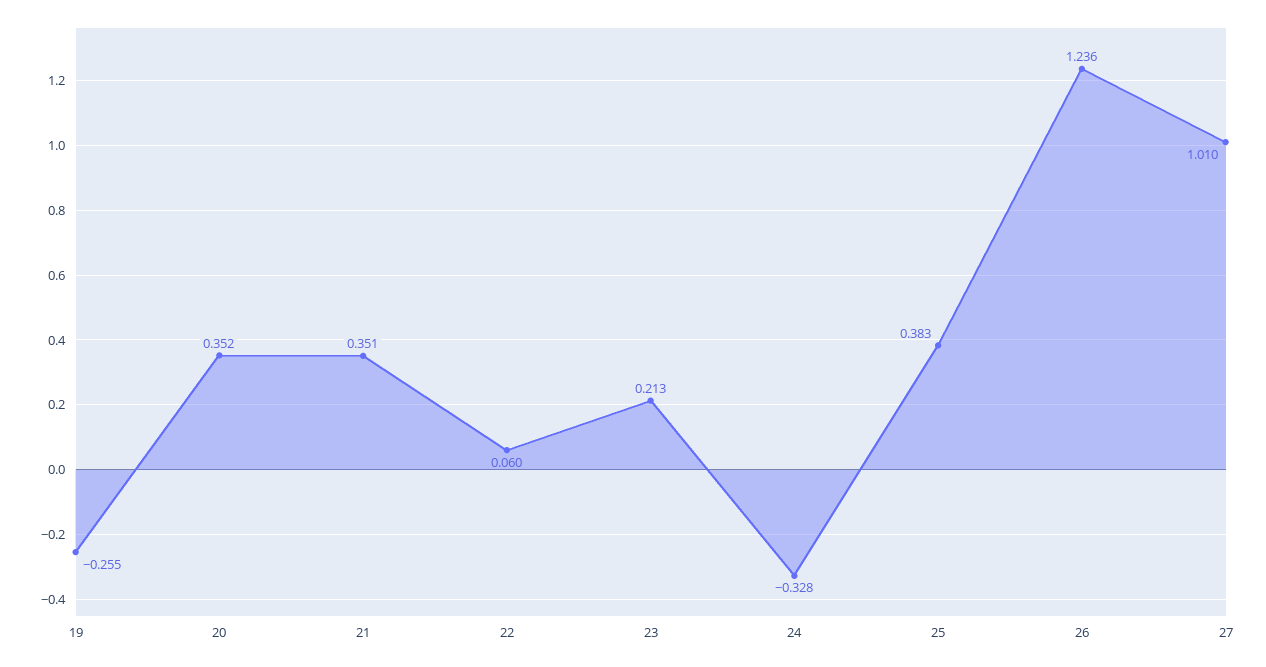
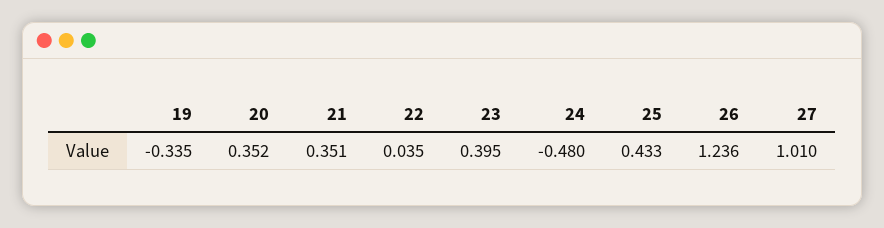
19: -0.255 -> -0.335
22: 0.06 -> 0.035
23: 0.213 -> 0.395
24: -0.328 -> -0.48
25: 0.383 -> 0.433

